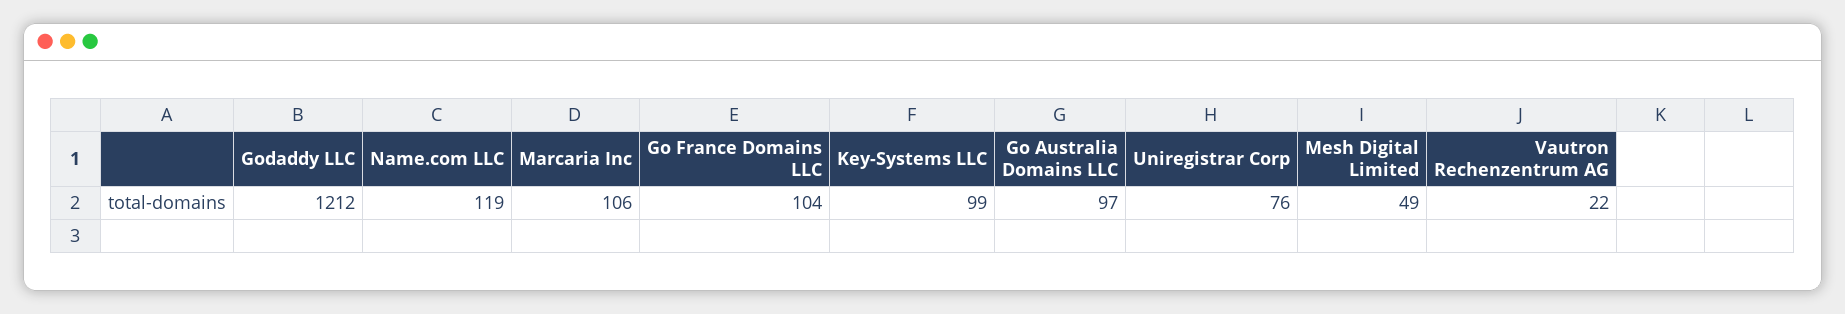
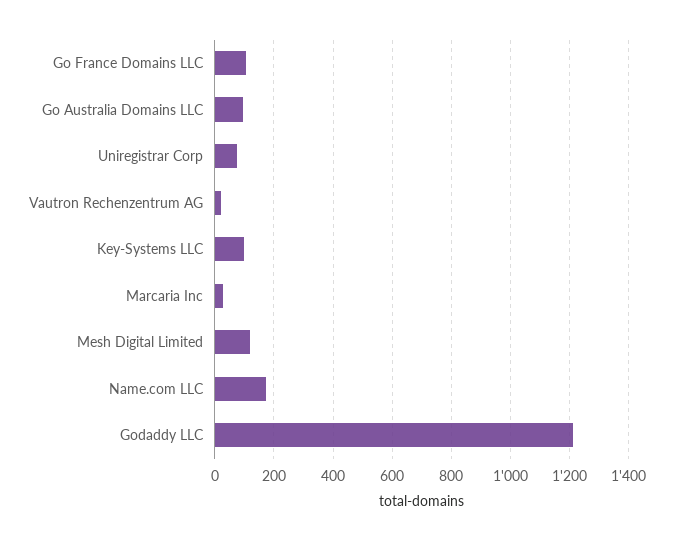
Name.com LLC: 119 -> 175
Marcaria Inc: 106 -> 25
Mesh Digital Limited: 49 -> 125

